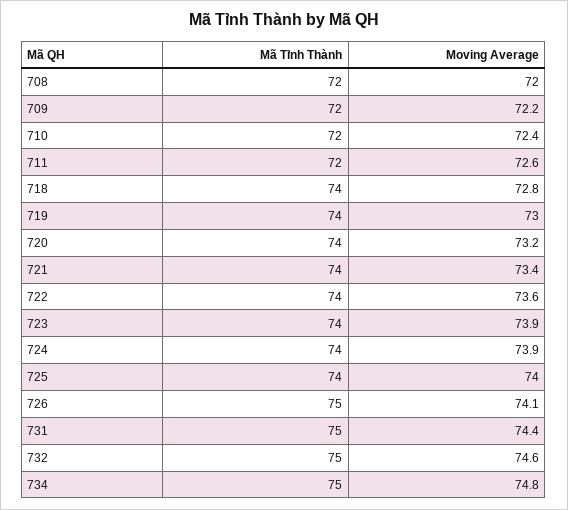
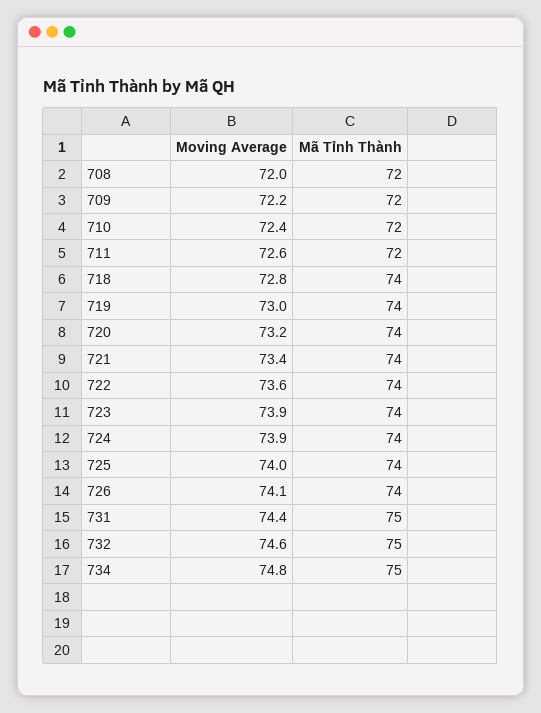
Mã Tỉnh Thành, 726: 75 -> 74

